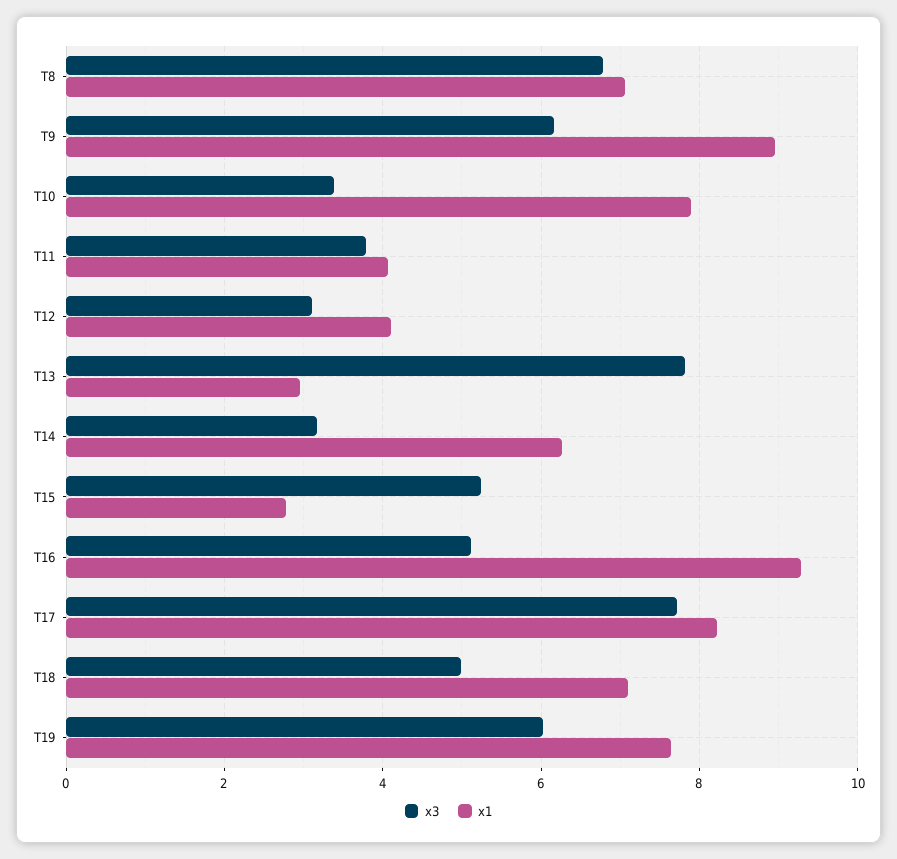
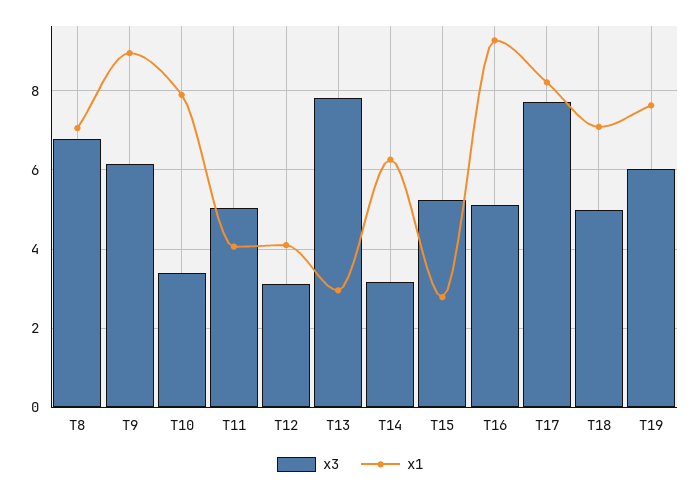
x3, T11: 3.8 -> 5

